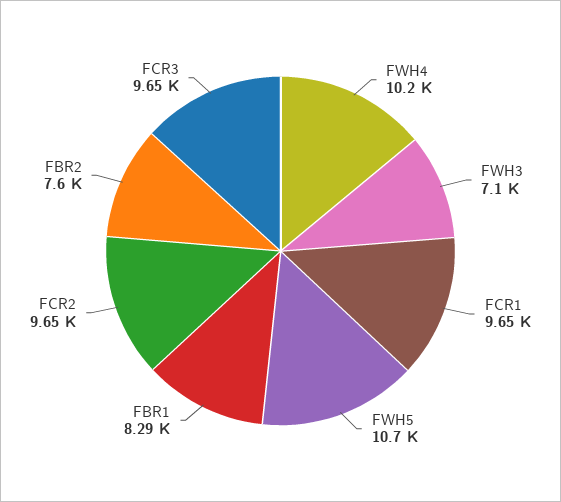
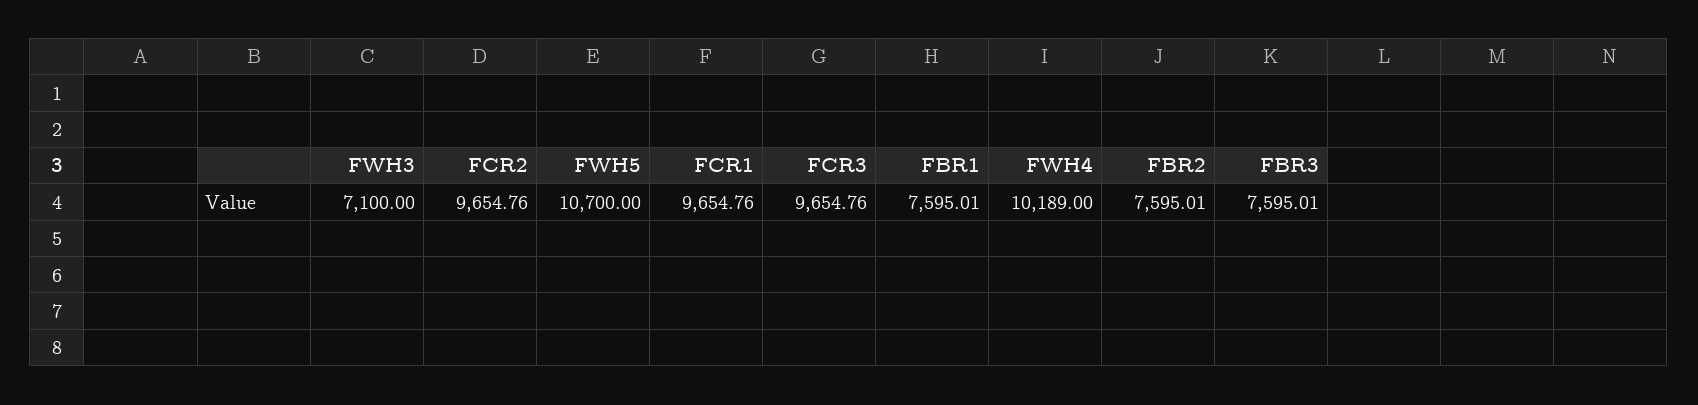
FBR1: 8290 -> 7595.01
FBR3: none -> 7595.01

